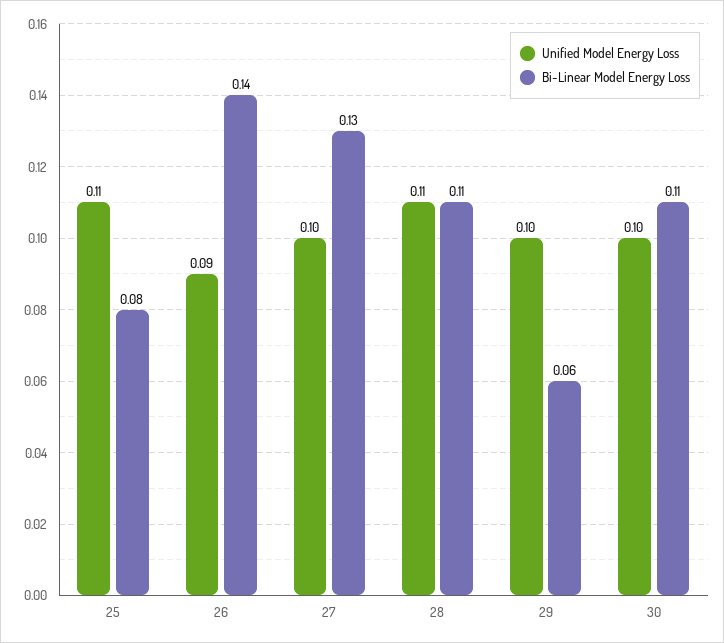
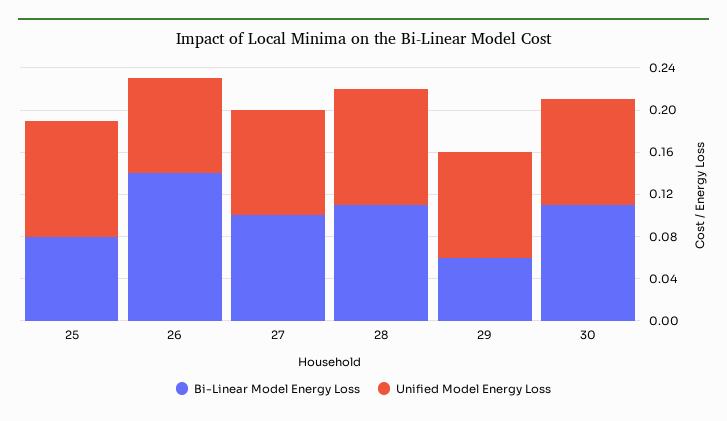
Bi-Linear Model Energy Loss, 27: 0.13 -> 0.1

